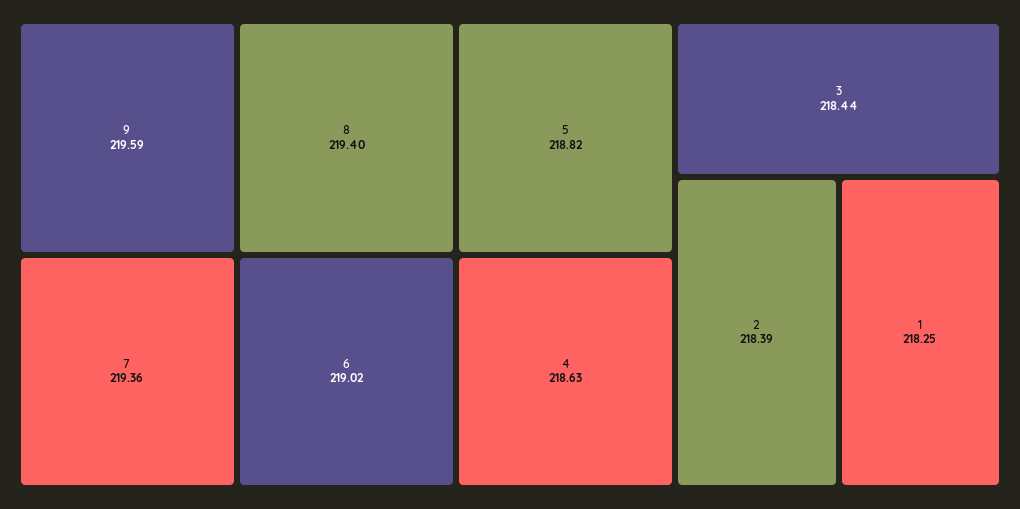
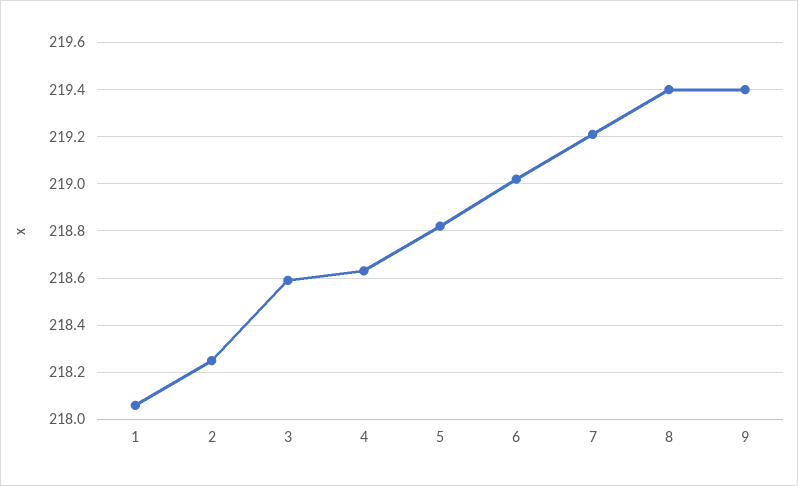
9: 219.59 -> 219.4
7: 219.36 -> 219.2
3: 218.44 -> 218.6
2: 218.39 -> 218.25
1: 218.25 -> 218.05

